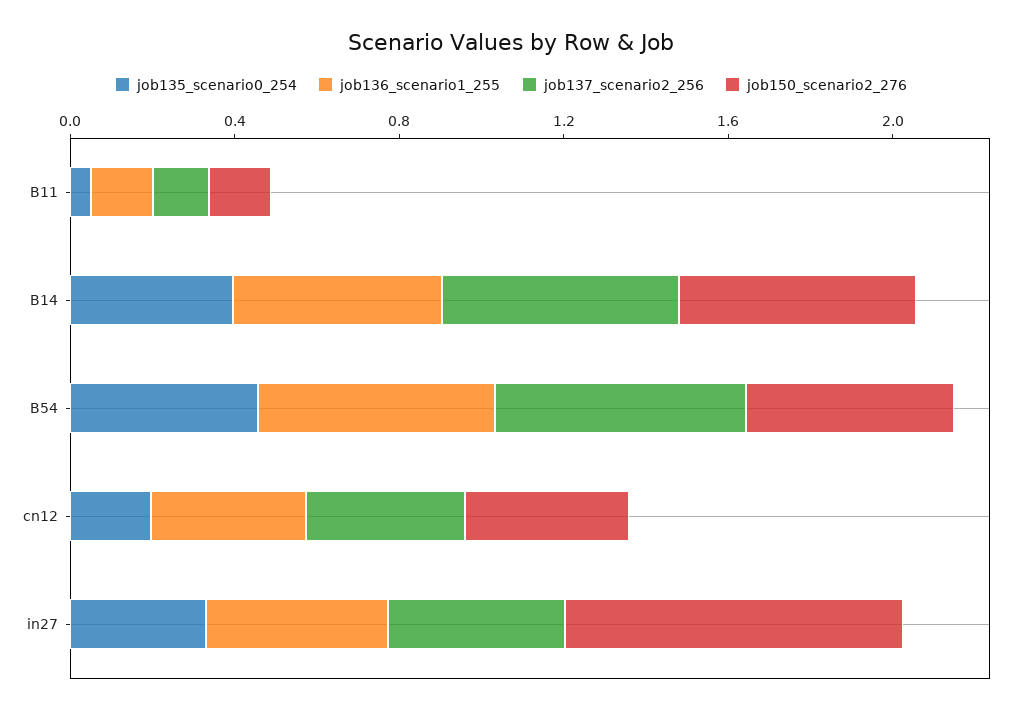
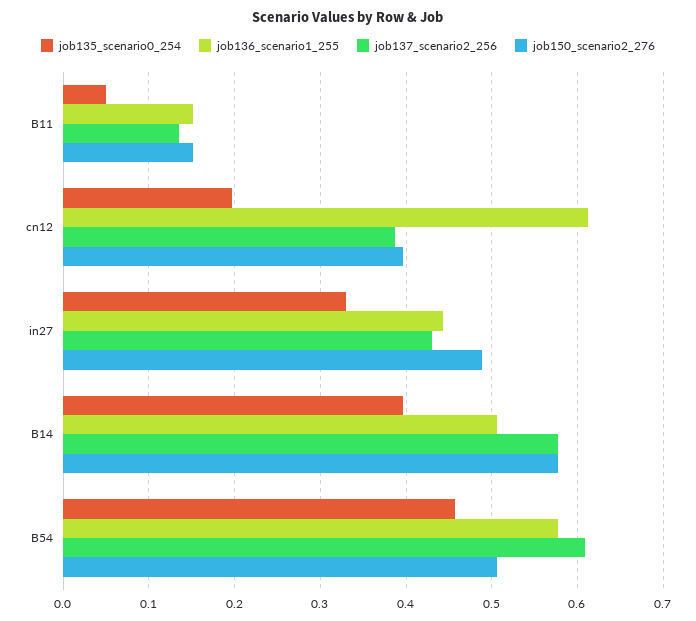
job136_scenario1_255, cn12: 0.4 -> 0.61
job150_scenario2_276, in27: 0.8 -> 0.49

